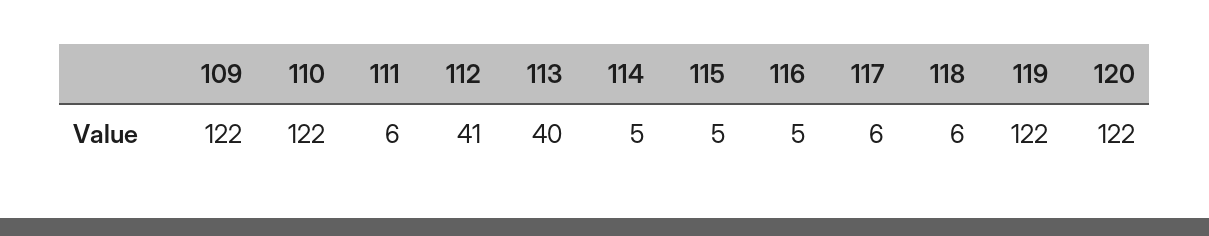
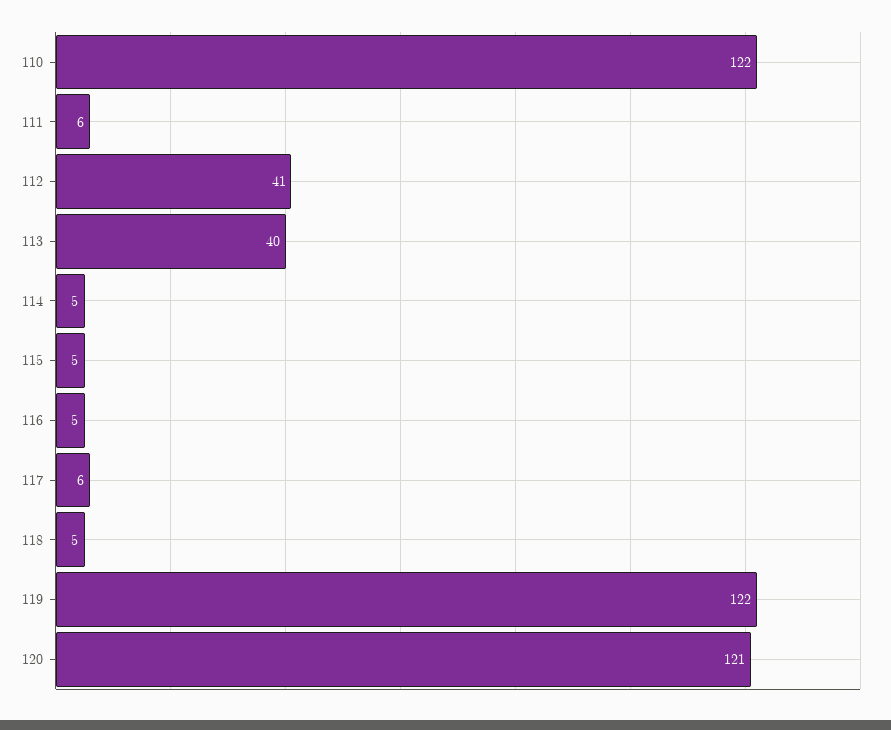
109: 122 -> none
118: 6 -> 5
120: 122 -> 121

